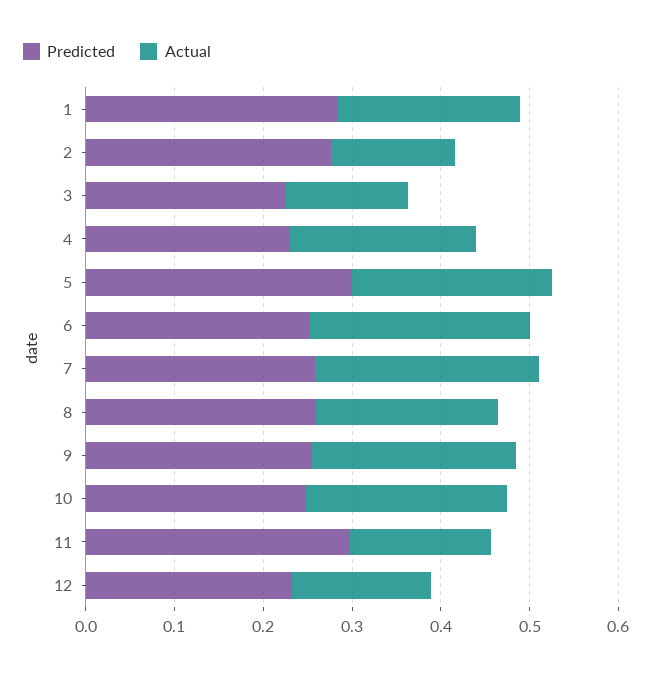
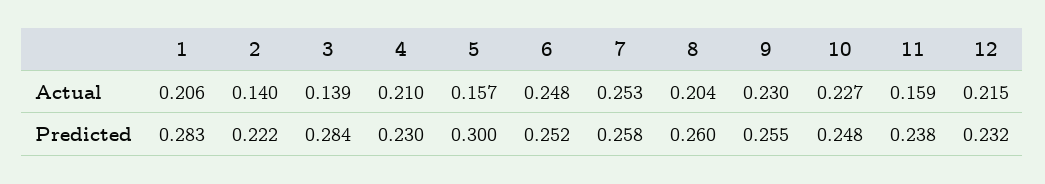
Predicted, 2: 0.28 -> 0.222
Predicted, 3: 0.22 -> 0.284
Actual, 5: 0.22 -> 0.157
Predicted, 11: 0.3 -> 0.238
Actual, 12: 0.16 -> 0.215

